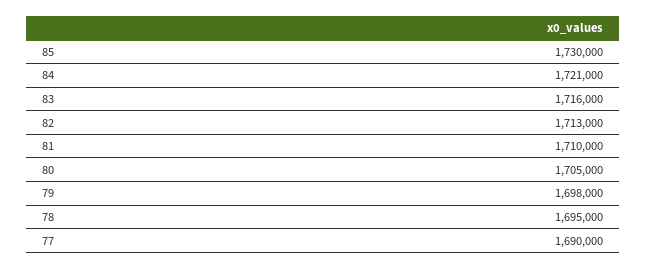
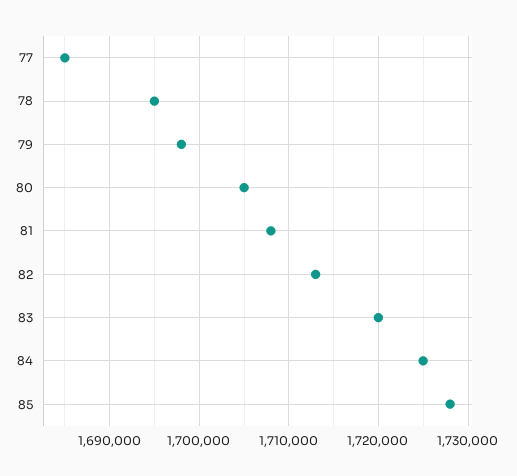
85: 1730000 -> 1728000
84: 1721000 -> 1725000
83: 1716000 -> 1720000
81: 1710000 -> 1708000
77: 1690000 -> 1685000

